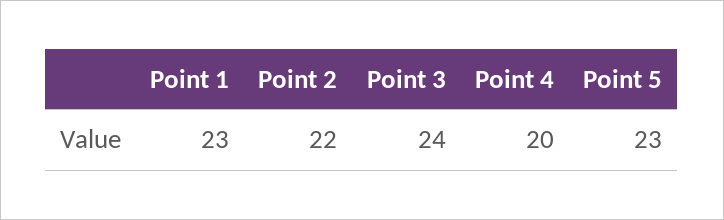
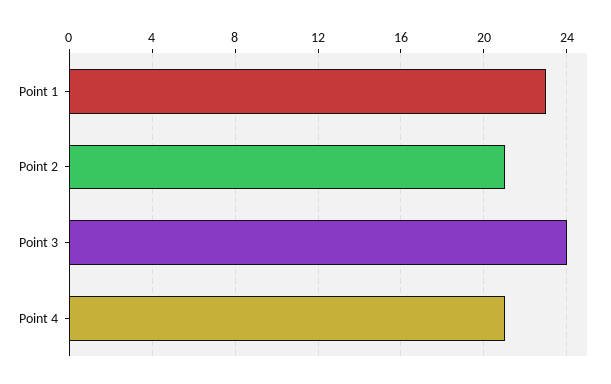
Point 2: 22 -> 21
Point 4: 20 -> 21
Point 5: 23 -> none

